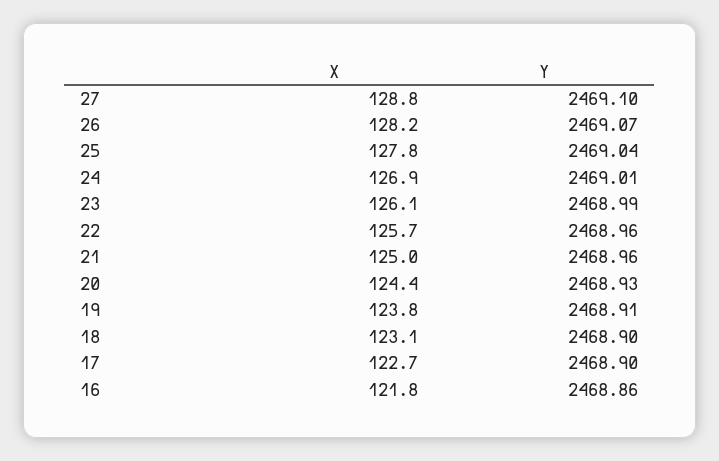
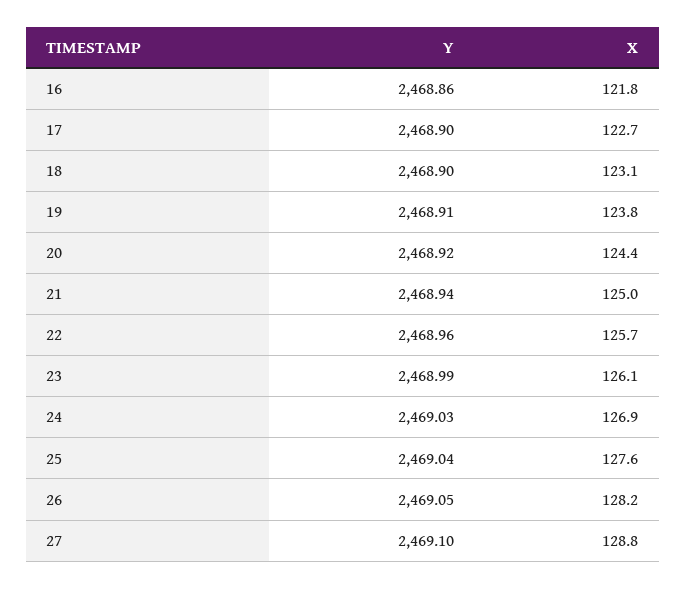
Y, 26: 2469.07 -> 2469.05
X, 25: 127.8 -> 127.6
Y, 24: 2469.01 -> 2469.03
Y, 21: 2468.96 -> 2468.94
Y, 20: 2468.93 -> 2468.92

